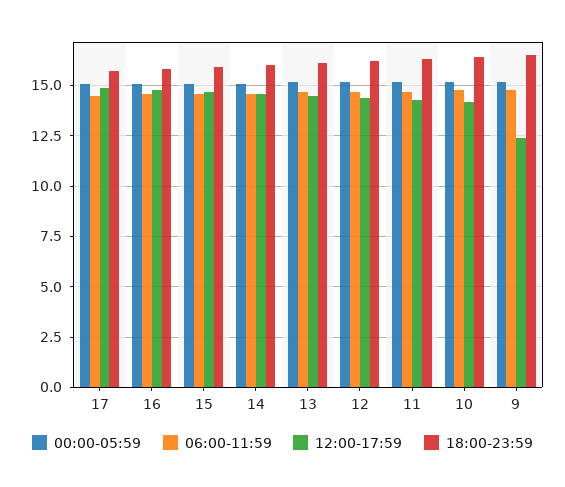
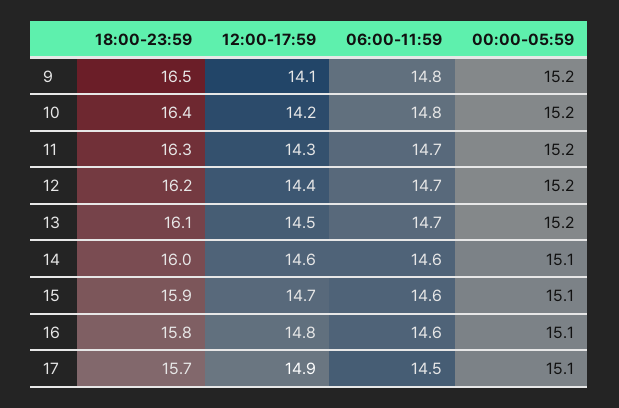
12:00-17:59, 9: 12.5 -> 14.1

